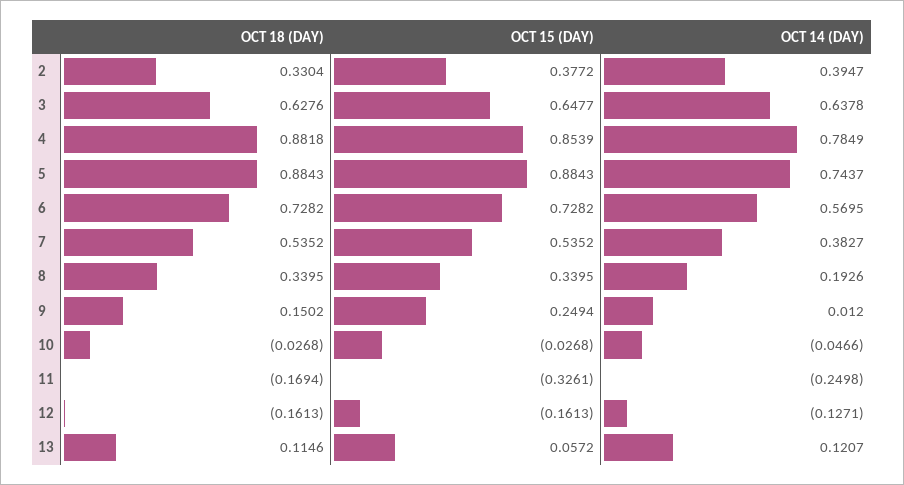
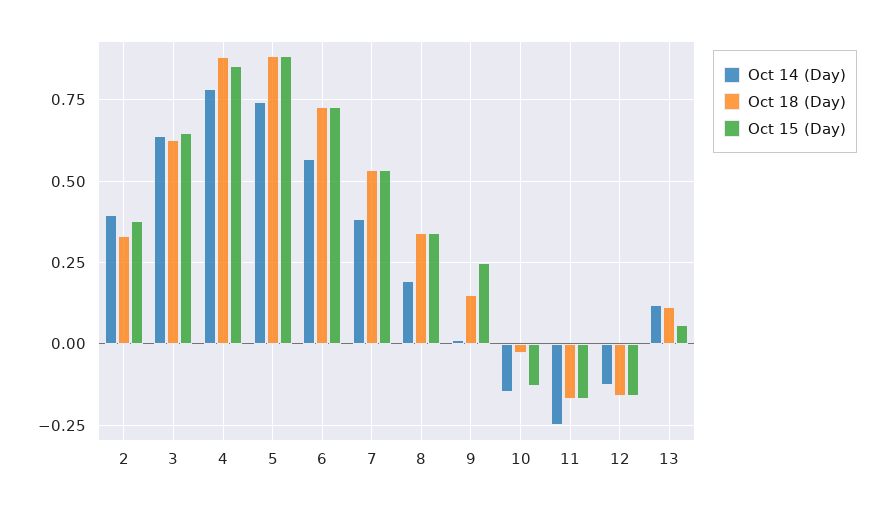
OCT 15 (DAY), 10: -0.0268 -> -0.125
OCT 14 (DAY), 10: -0.0466 -> -0.15
OCT 15 (DAY), 11: -0.3261 -> -0.175

